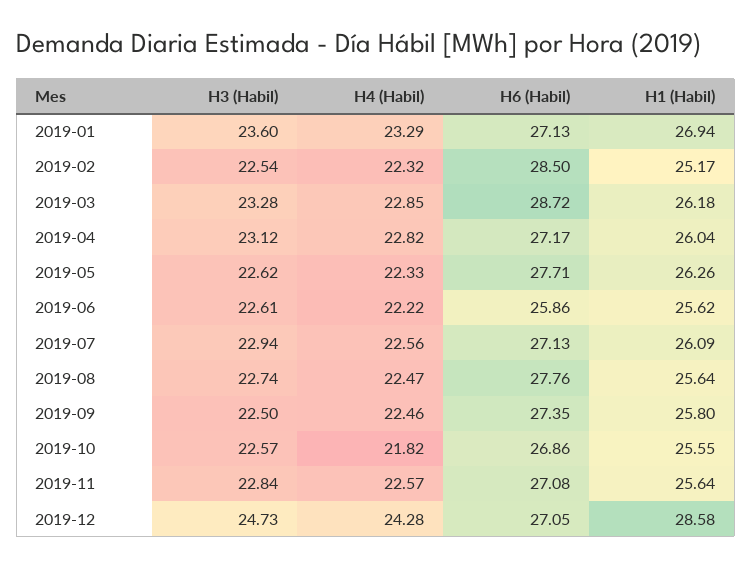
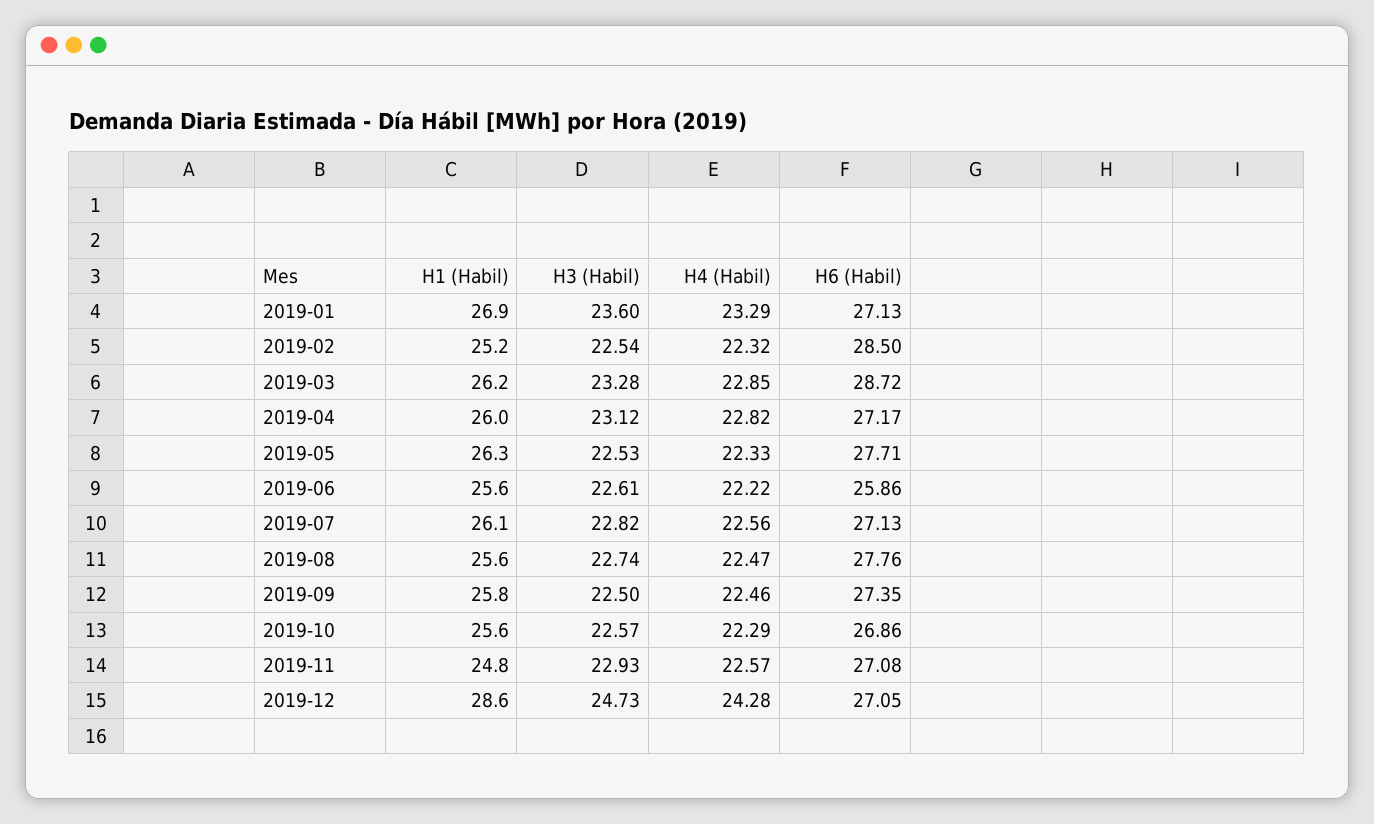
H3 (Habil), 2019-05: 22.62 -> 22.53
H3 (Habil), 2019-07: 22.94 -> 22.82
H4 (Habil), 2019-10: 21.82 -> 22.29
H3 (Habil), 2019-11: 22.84 -> 22.93
H1 (Habil), 2019-11: 25.64 -> 24.8

